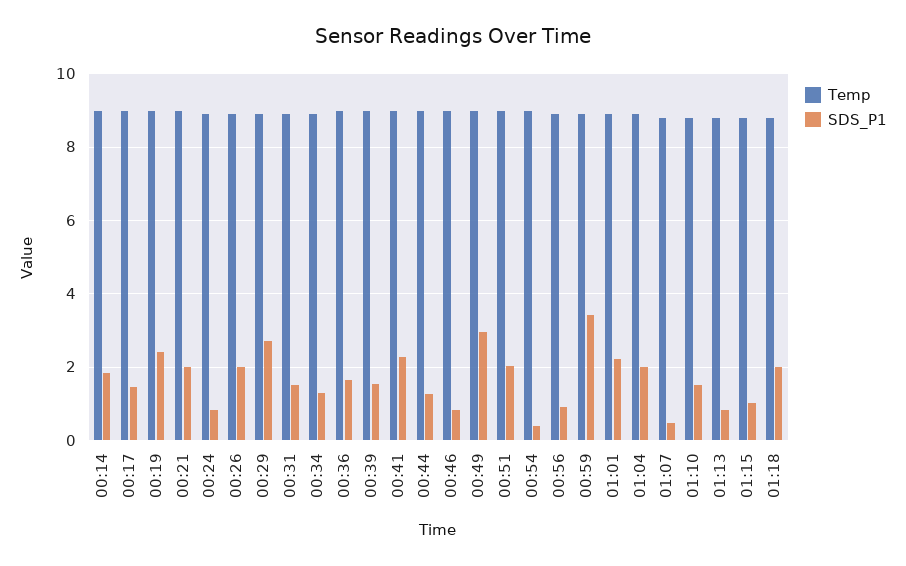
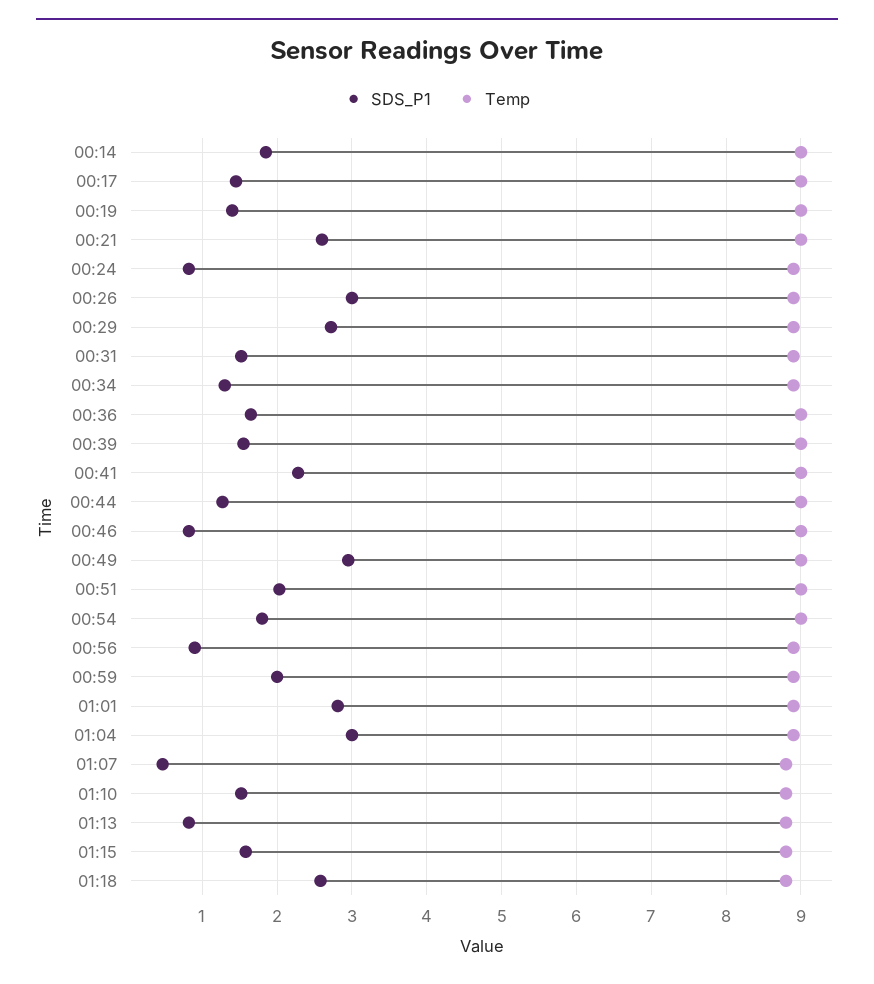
SDS_P1, 00:19: 2.4 -> 1.4
SDS_P1, 00:21: 2 -> 2.6
SDS_P1, 00:26: 2 -> 3
SDS_P1, 00:54: 0.4 -> 1.8
SDS_P1, 00:59: 3.4 -> 2
SDS_P1, 01:01: 2.2 -> 2.8
SDS_P1, 01:04: 2 -> 3
SDS_P1, 01:15: 1 -> 1.6
SDS_P1, 01:18: 2 -> 2.6

